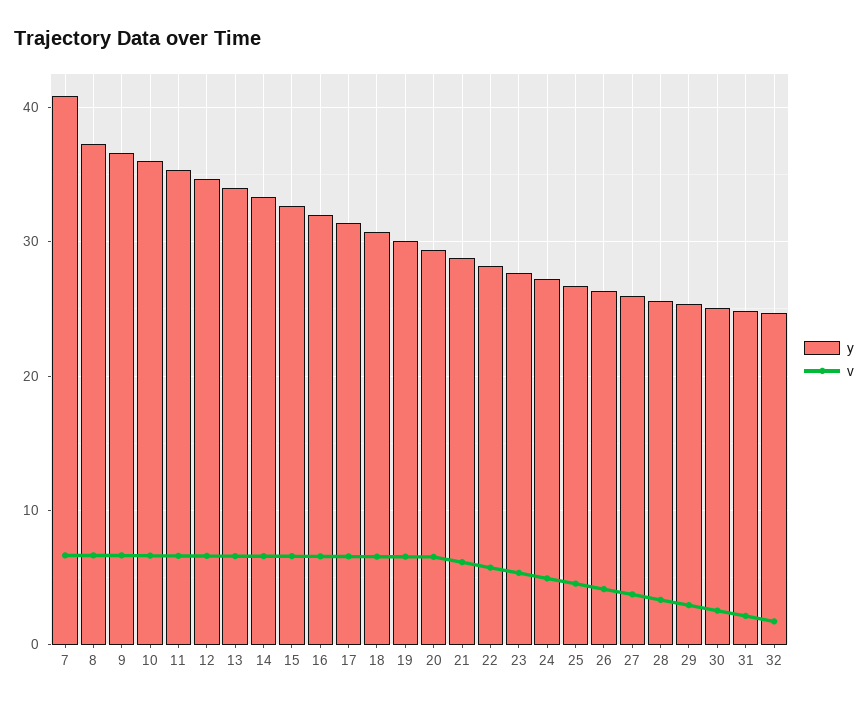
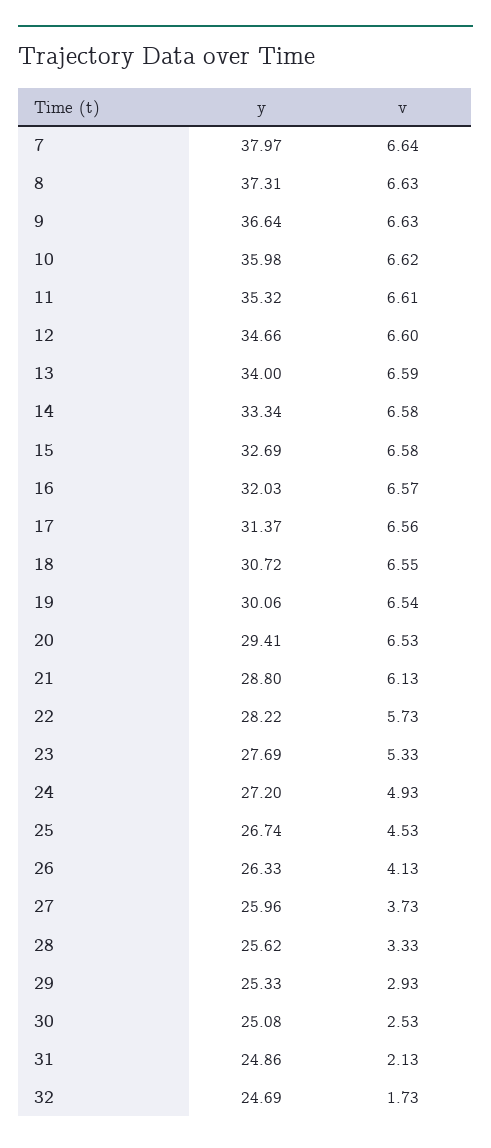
y, 7: 41 -> 37.97

